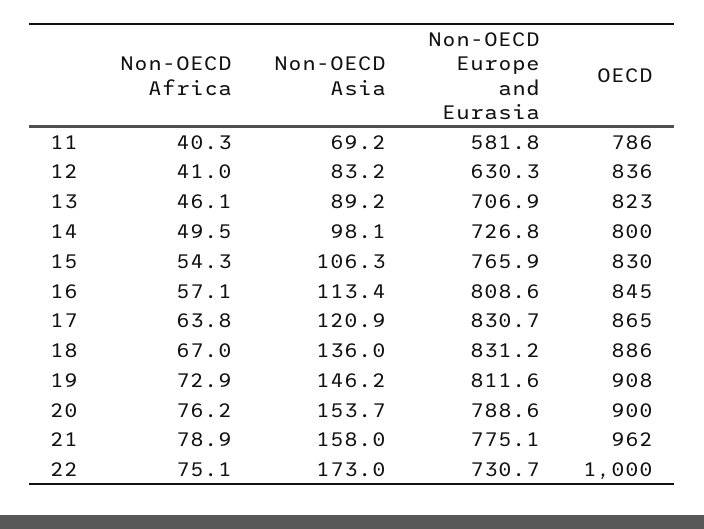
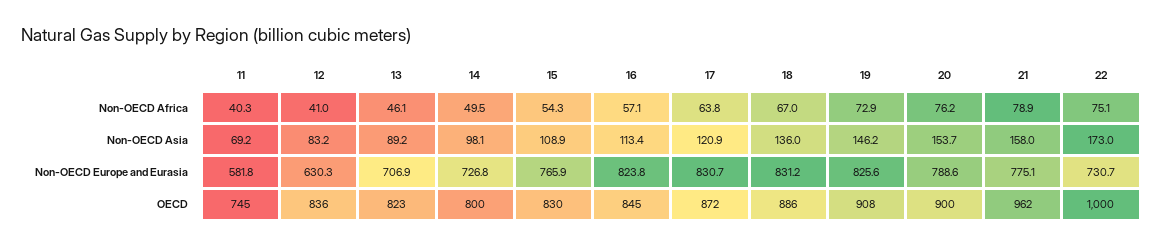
OECD, 11: 786 -> 745
Non-OECD Asia, 15: 106.3 -> 108.9
Non-OECD Europe and Eurasia, 16: 808.6 -> 823.8
OECD, 17: 865 -> 872
Non-OECD Europe and Eurasia, 19: 811.6 -> 825.6

